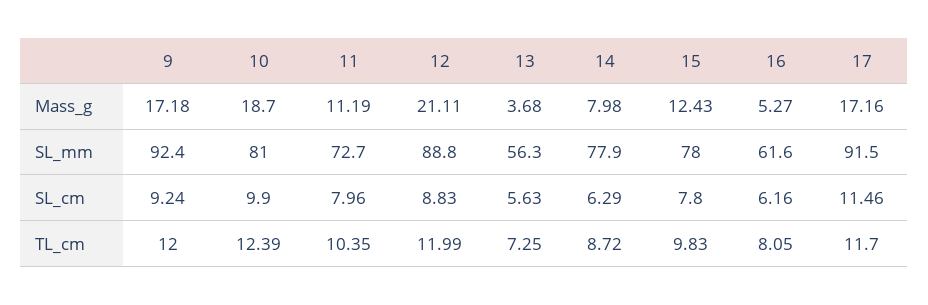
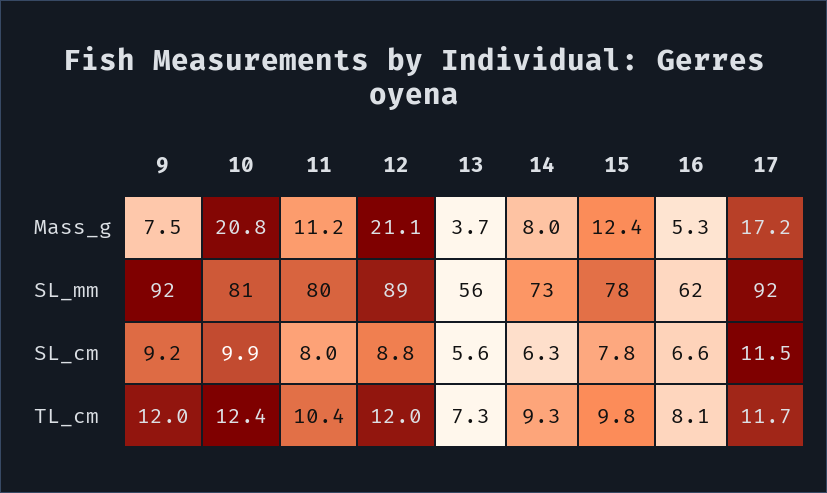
9, Mass_g: 17.18 -> 7.5
10, Mass_g: 18.7 -> 20.8
11, SL_mm: 72.7 -> 80
14, SL_mm: 77.9 -> 73
16, SL_cm: 6.16 -> 6.6
14, TL_cm: 8.72 -> 9.3

